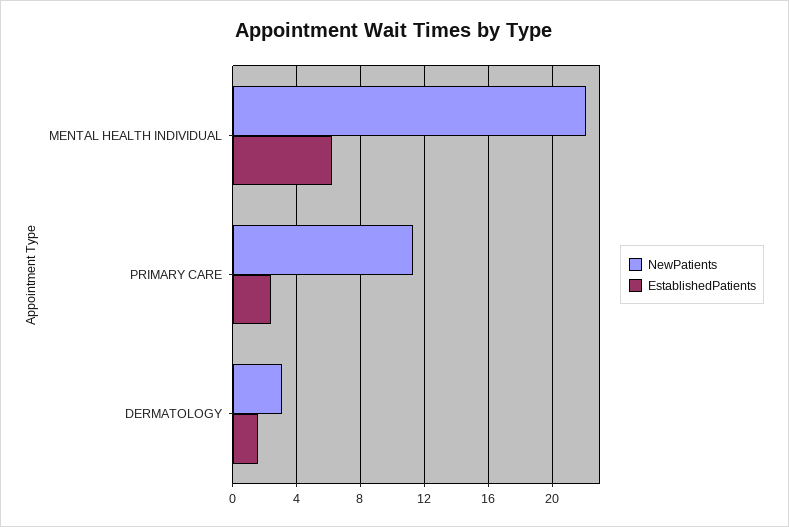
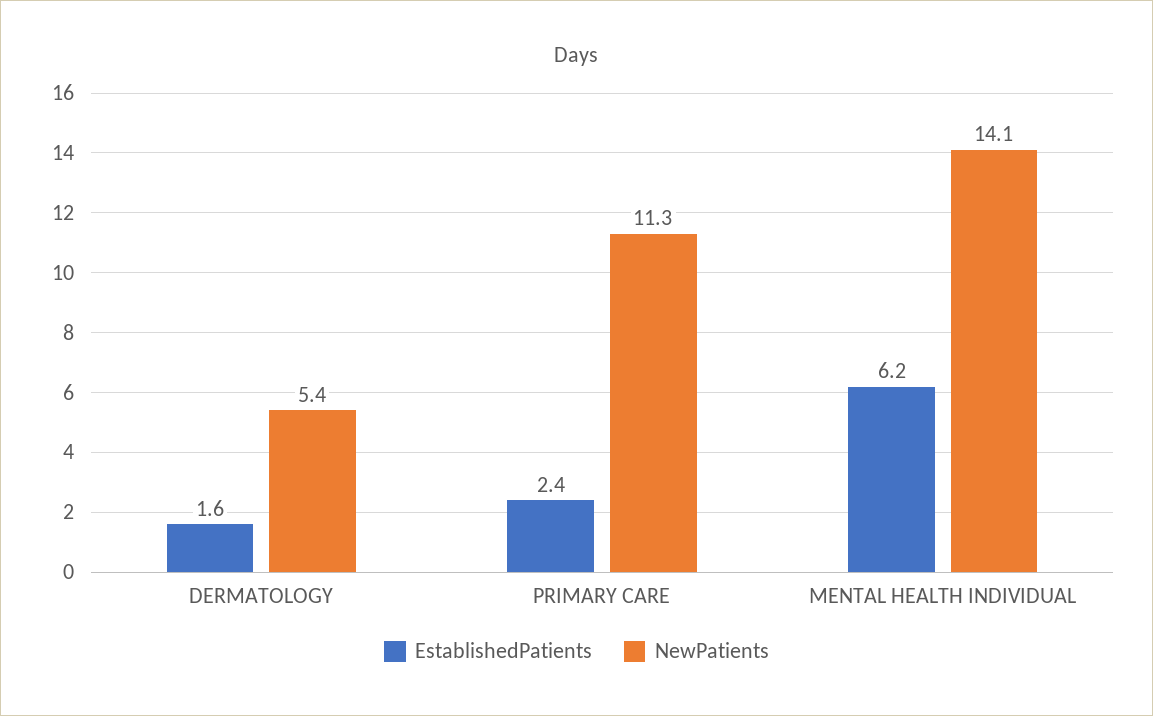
NewPatients, MENTAL HEALTH INDIVIDUAL: 22 -> 14.1
NewPatients, DERMATOLOGY: 3 -> 5.4

